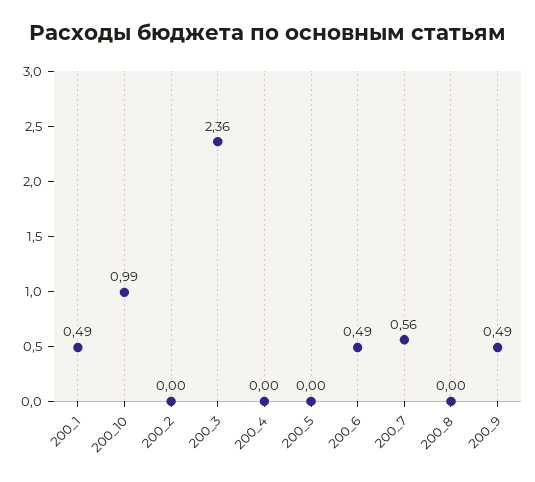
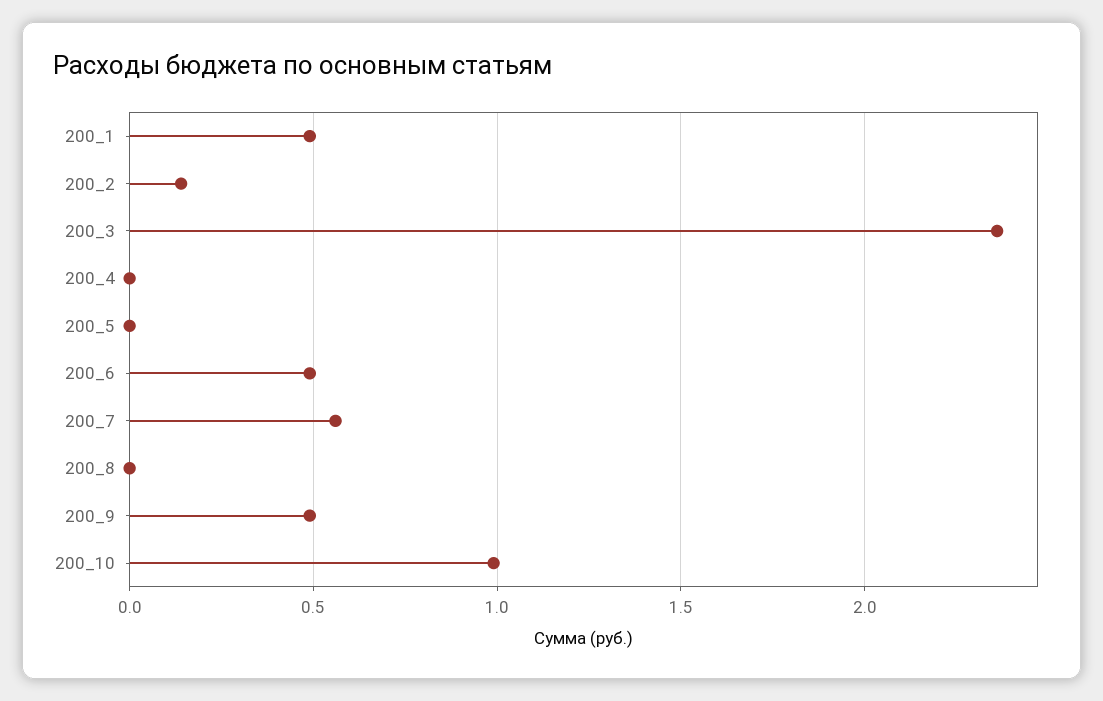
200_2: 0 -> 0.15

